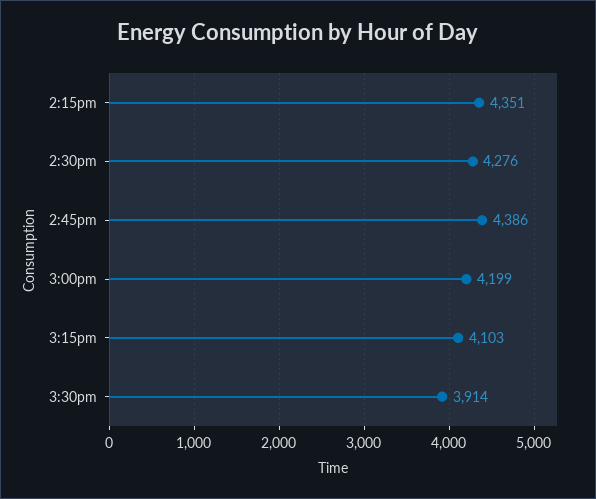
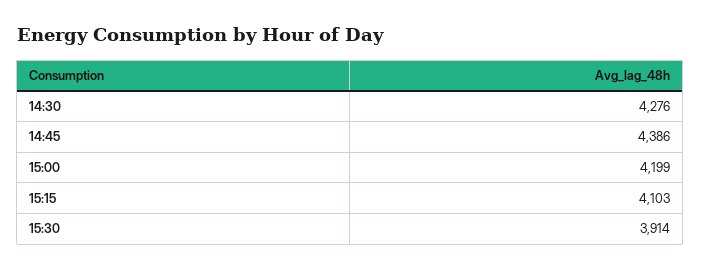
2:15pm: 4351 -> none

